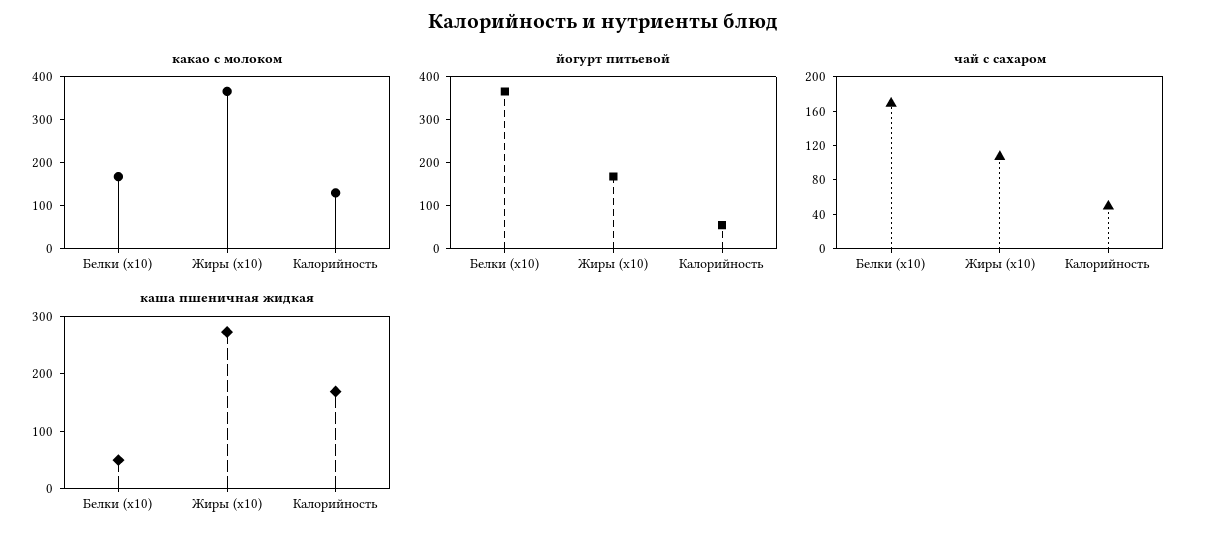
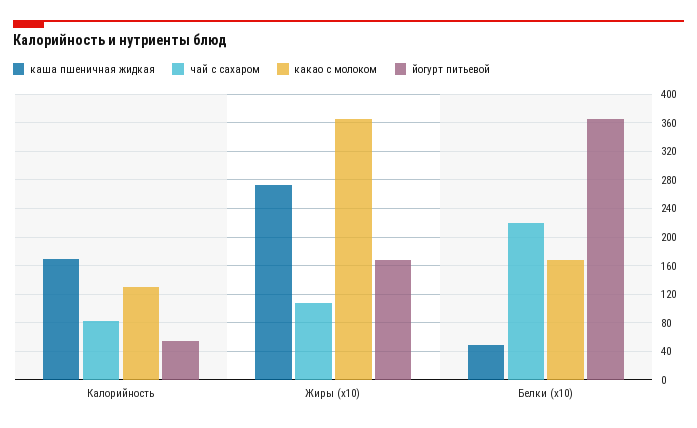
чай с сахаром, Белки (x10): 170 -> 220
чай с сахаром, Калорийность: 50 -> 80

